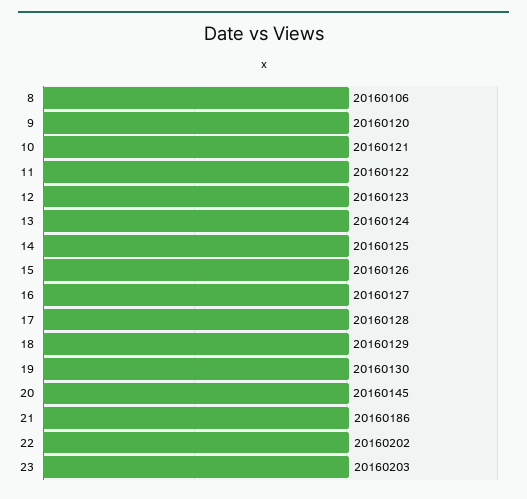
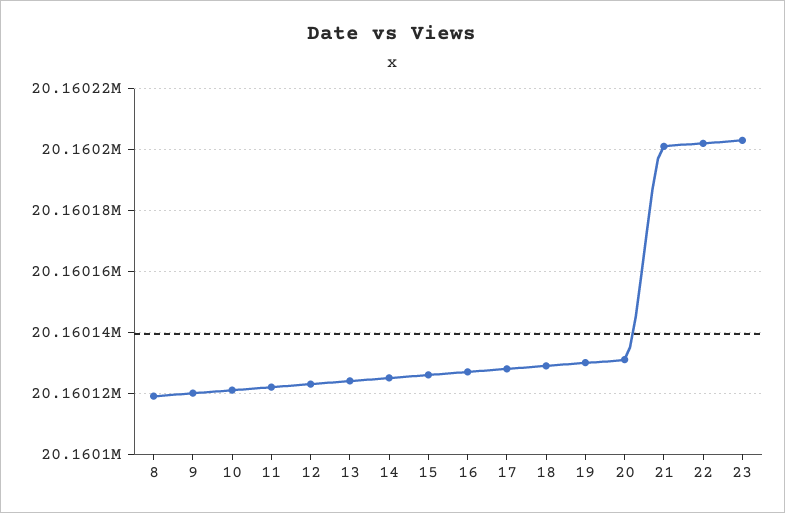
8: 20160106 -> 20160120
20: 20160145 -> 20160130
21: 20160186 -> 20160200

